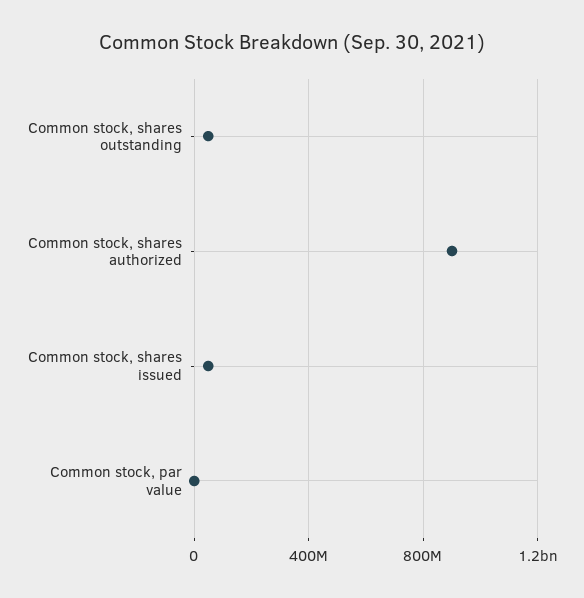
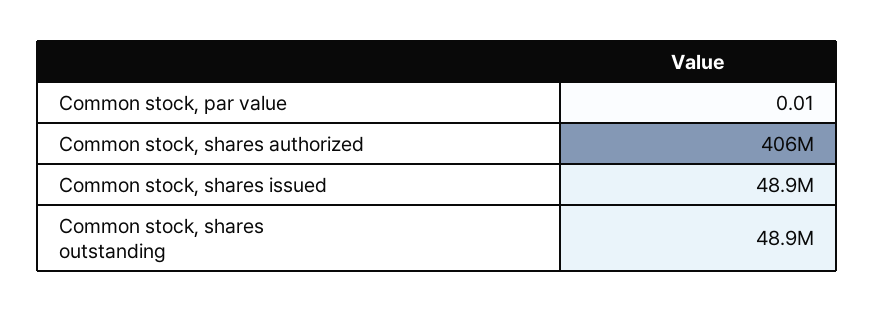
Common stock, shares authorized: 900000000 -> 406000000

